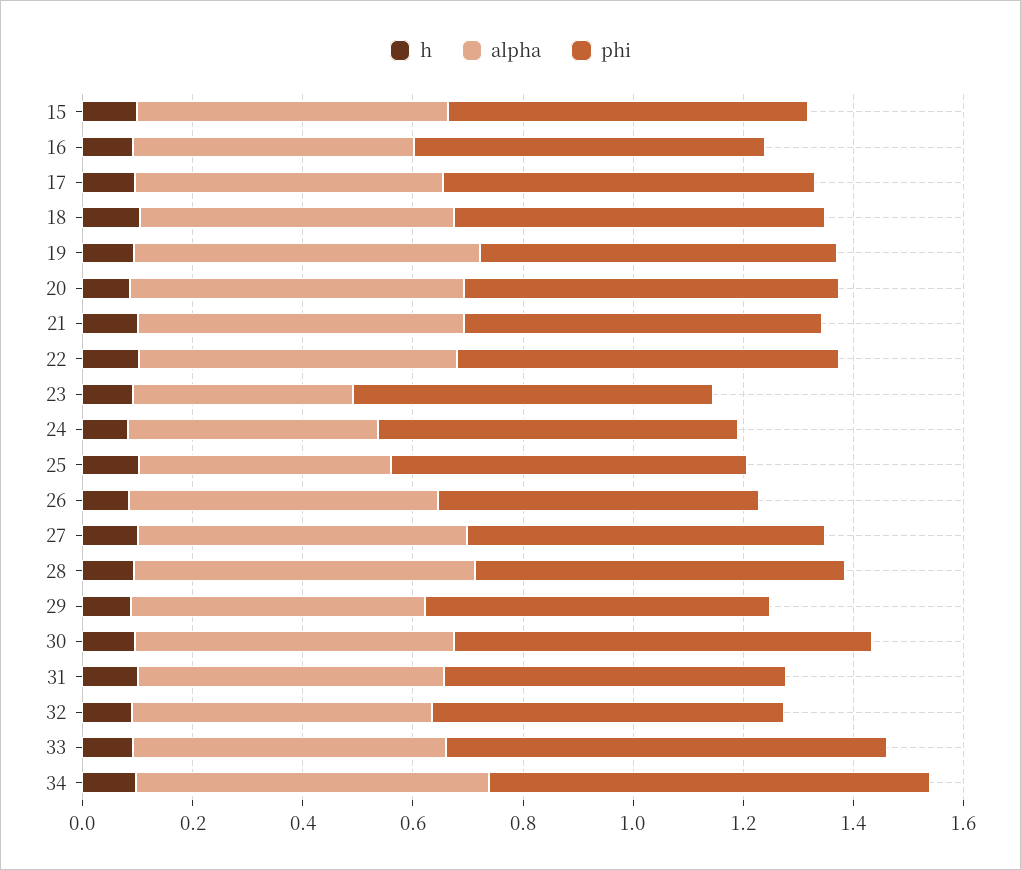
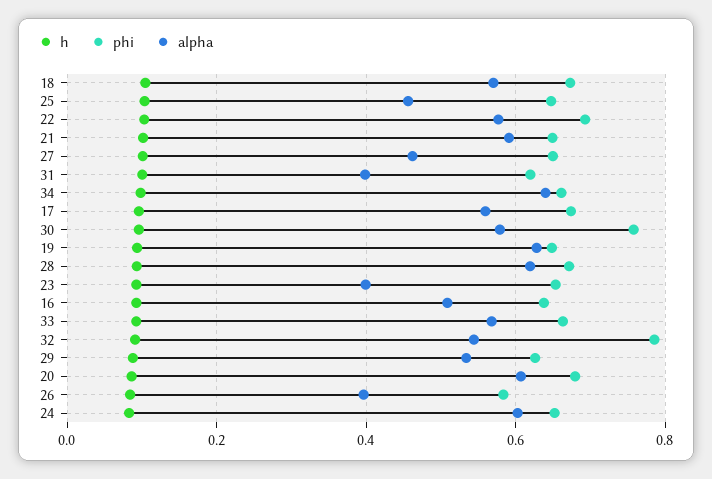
h, 15: 0.1 -> none
alpha, 15: 0.55 -> none
phi, 15: 0.65 -> none
alpha, 24: 0.45 -> 0.6
alpha, 26: 0.55 -> 0.4
alpha, 27: 0.6 -> 0.46
alpha, 31: 0.55 -> 0.4
phi, 32: 0.65 -> 0.78
phi, 33: 0.8 -> 0.66
phi, 34: 0.8 -> 0.66

